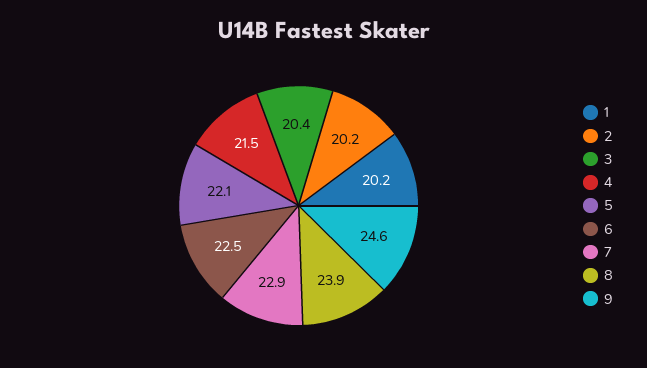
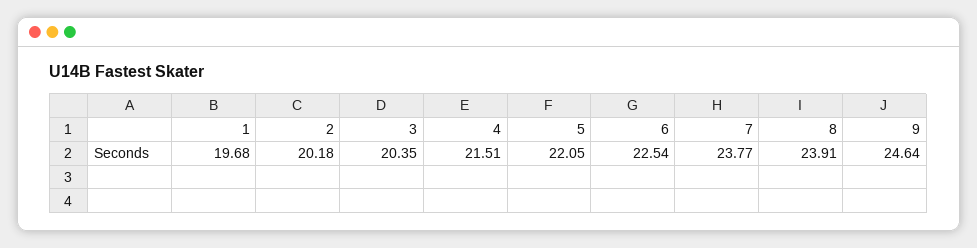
1: 20.2 -> 19.68
7: 22.9 -> 23.77

